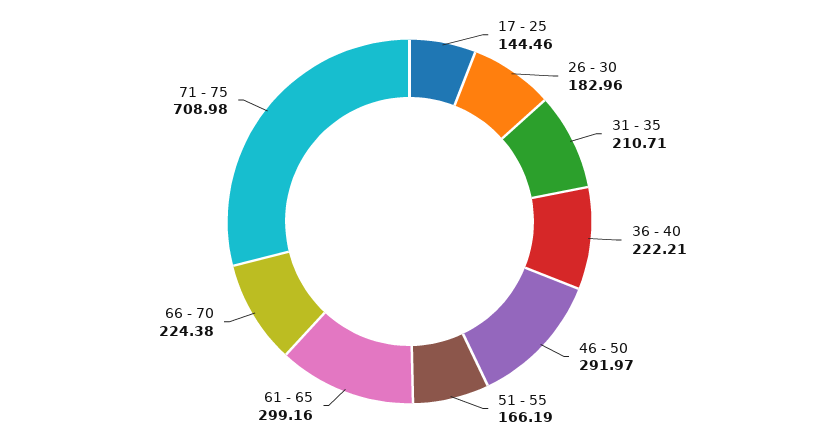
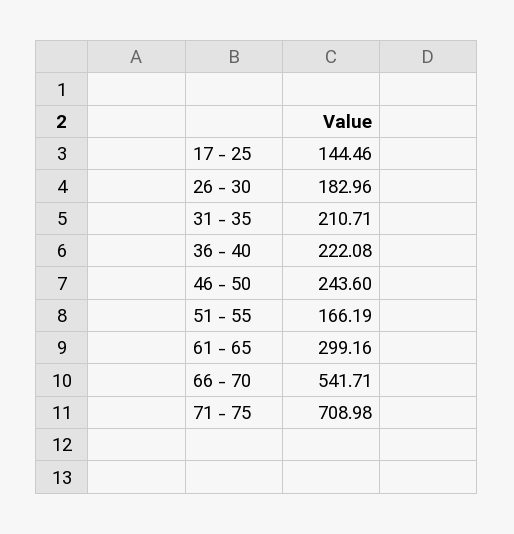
36 - 40: 222.21 -> 222.08
46 - 50: 291.97 -> 243.6
66 - 70: 224.38 -> 541.71

